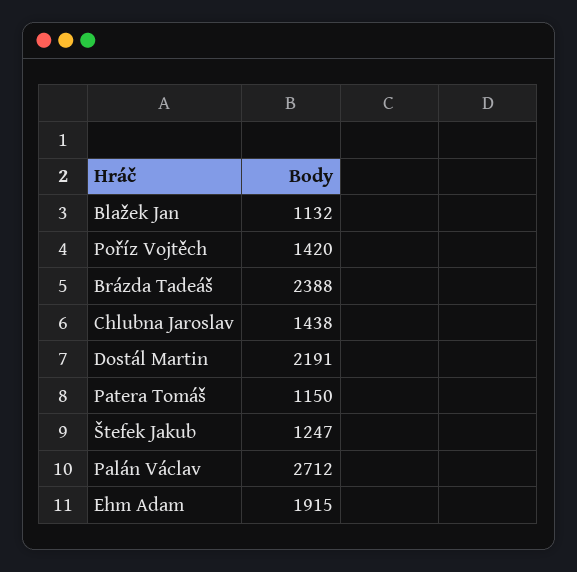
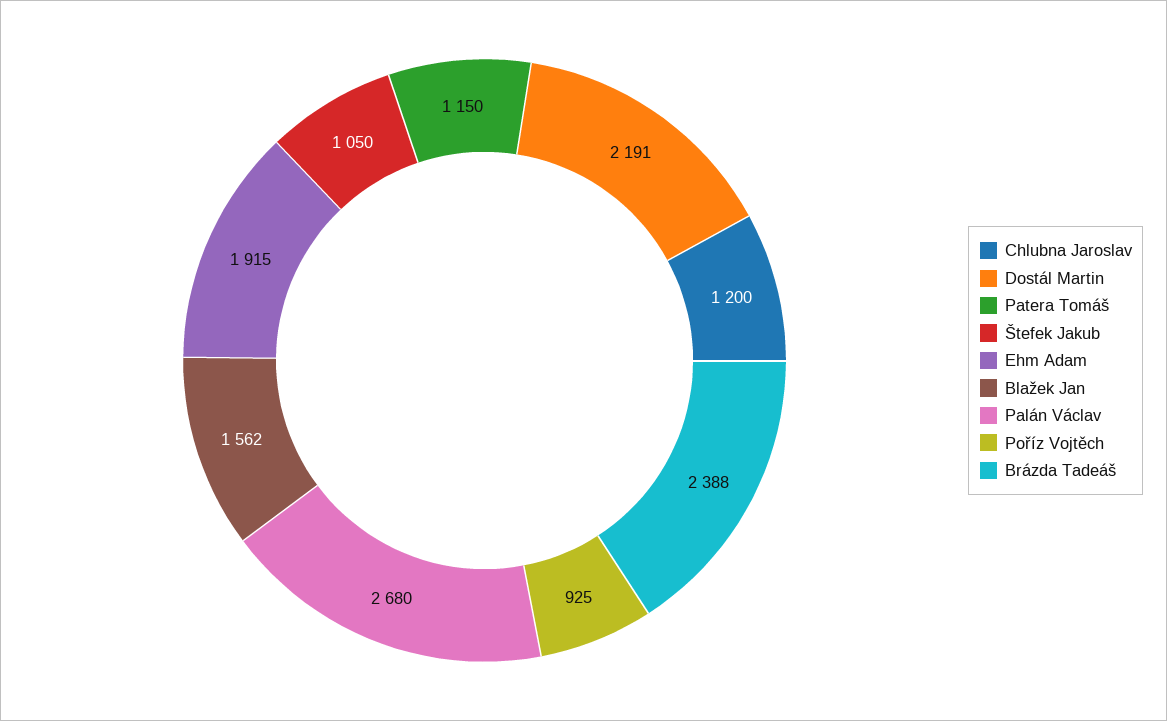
Blažek Jan: 1132 -> 1562
Poříz Vojtěch: 1420 -> 925
Chlubna Jaroslav: 1438 -> 1200
Štefek Jakub: 1247 -> 1050
Palán Václav: 2712 -> 2680

